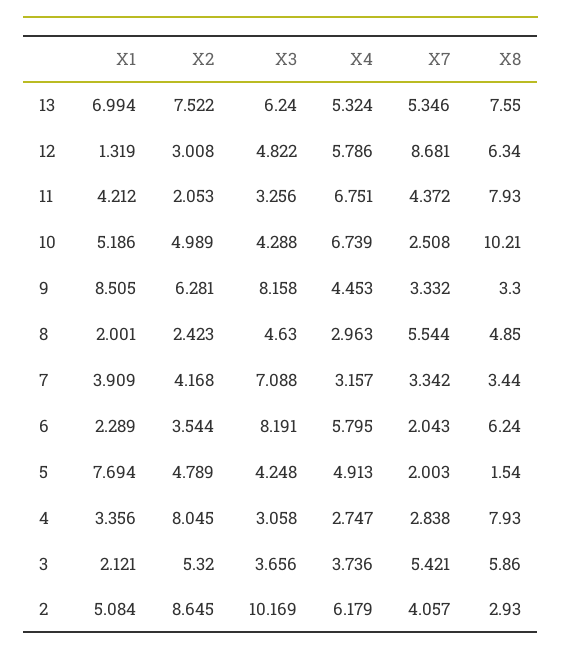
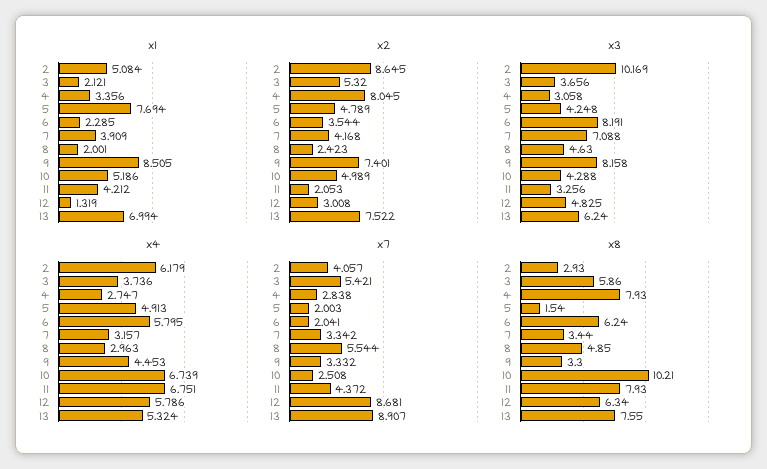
X7, 13: 5.346 -> 8.907
X3, 12: 4.822 -> 4.825
X2, 9: 6.281 -> 7.401
X1, 6: 2.289 -> 2.285
X7, 6: 2.043 -> 2.041

